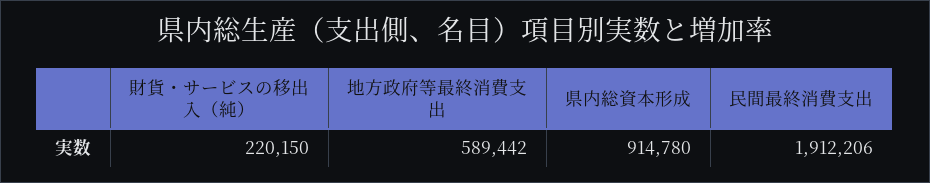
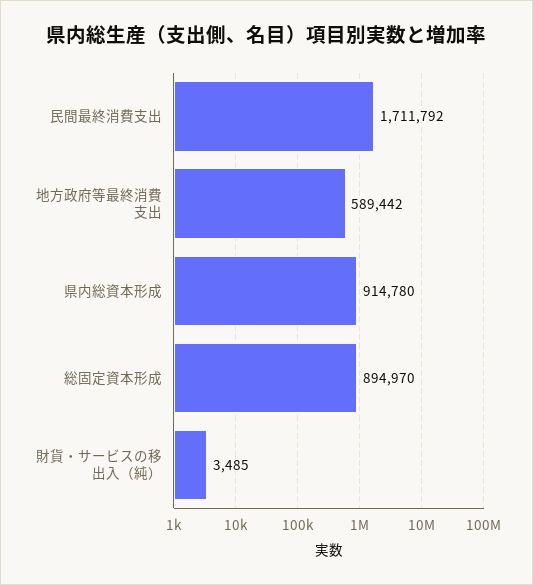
財貨・サービスの移出入（純）: 220150 -> 3485
民間最終消費支出: 1912206 -> 1711792
総固定資本形成: none -> 894970

